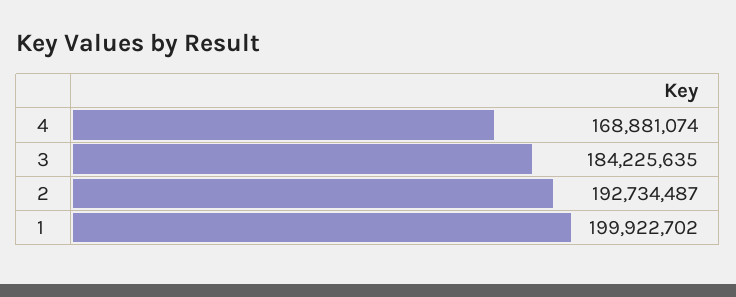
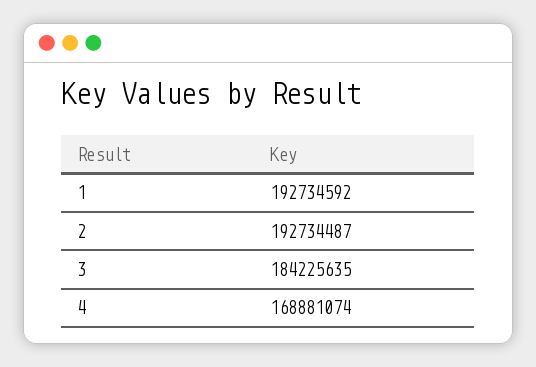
1: 199922702 -> 192734592

